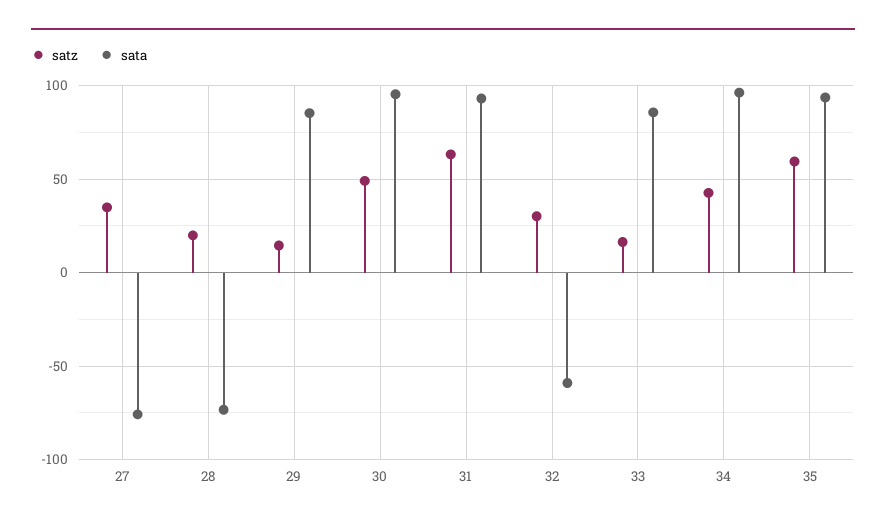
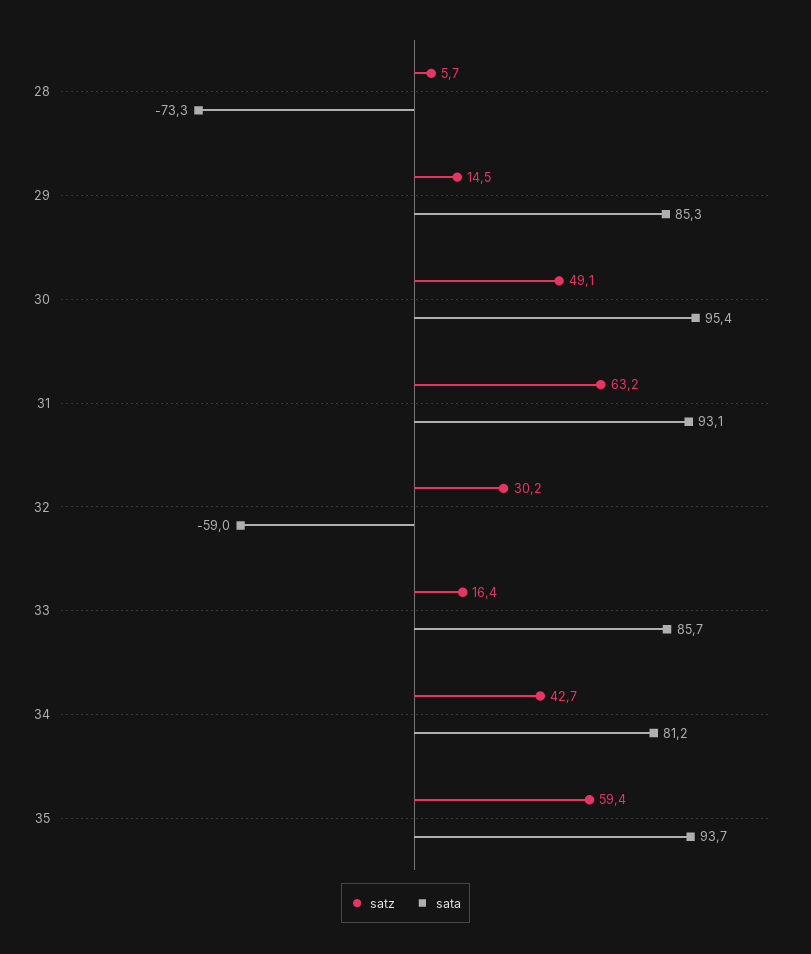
satz, 27: 35 -> none
sata, 27: -75 -> none
satz, 28: 20 -> 5.7
sata, 34: 95 -> 81.2

